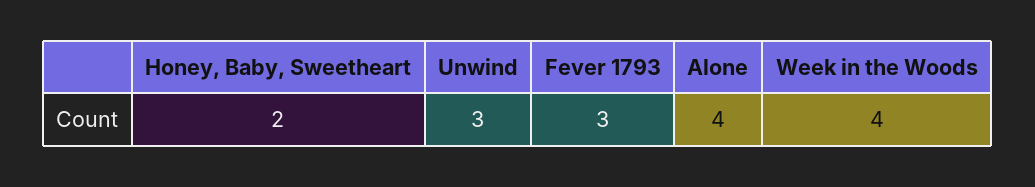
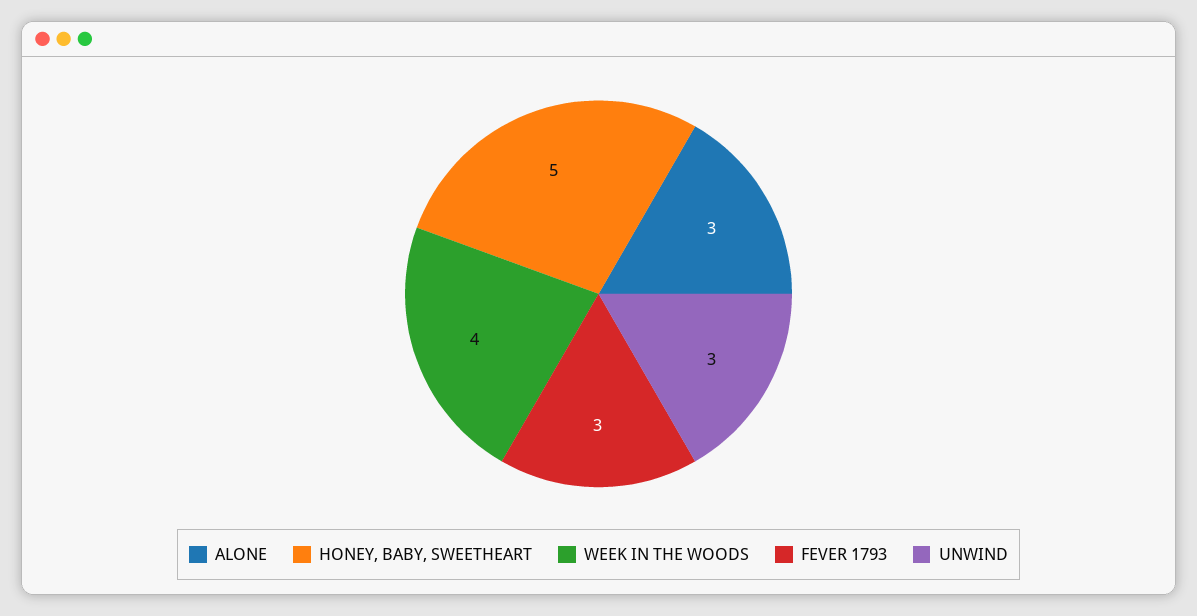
Honey, Baby, Sweetheart: 2 -> 5
Alone: 4 -> 3

